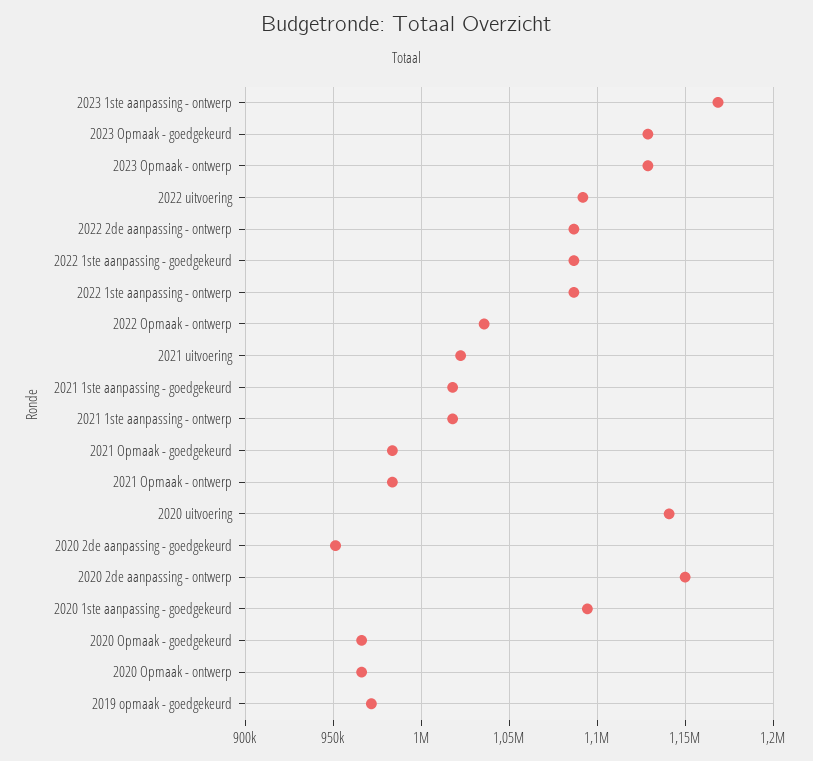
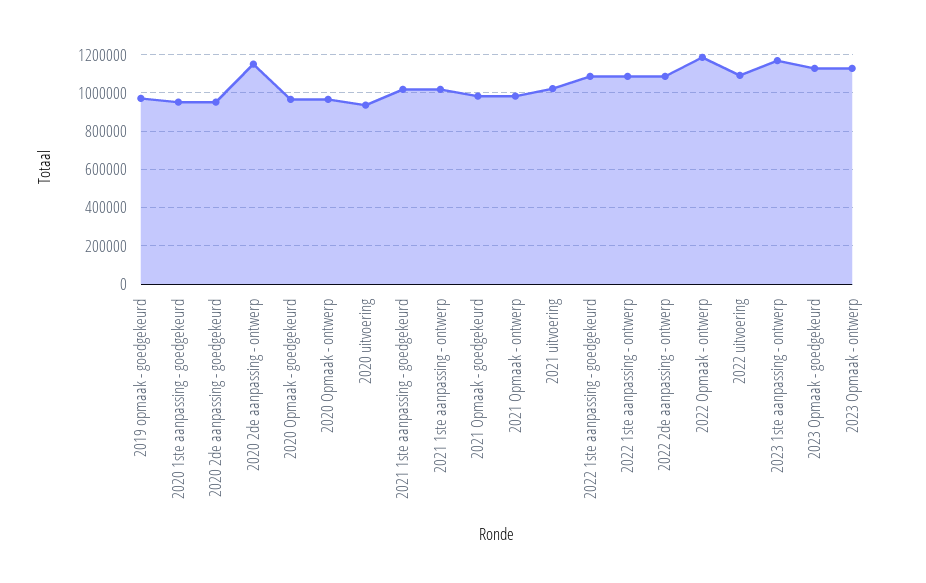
2022 Opmaak - ontwerp: 1035000 -> 1200000
2020 uitvoering: 1140000 -> 950000
2020 1ste aanpassing - goedgekeurd: 1095000 -> 950000

